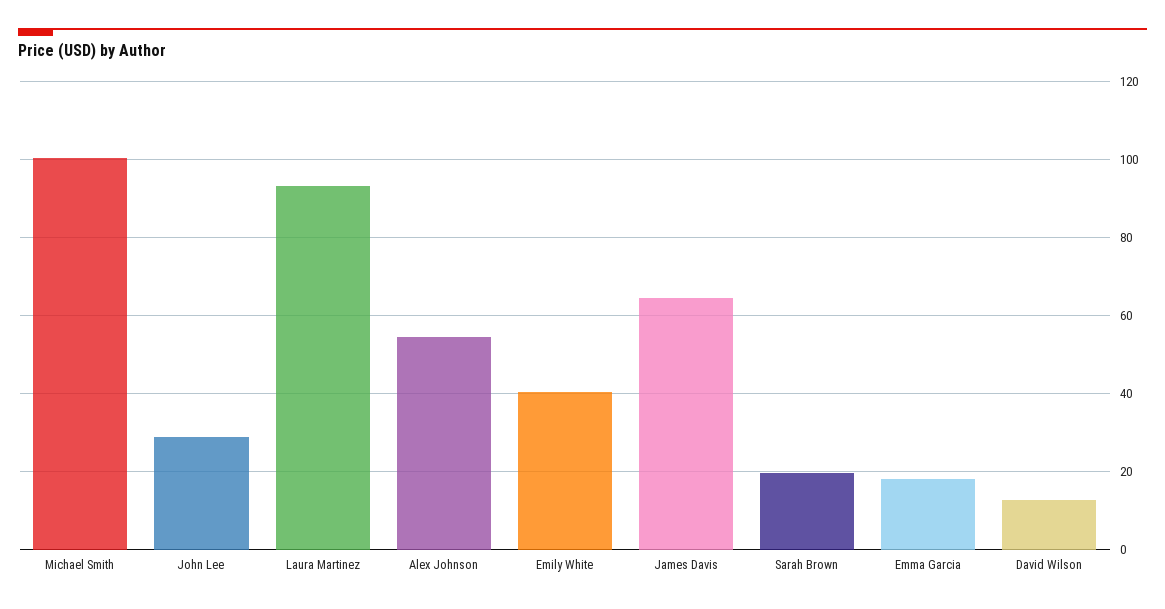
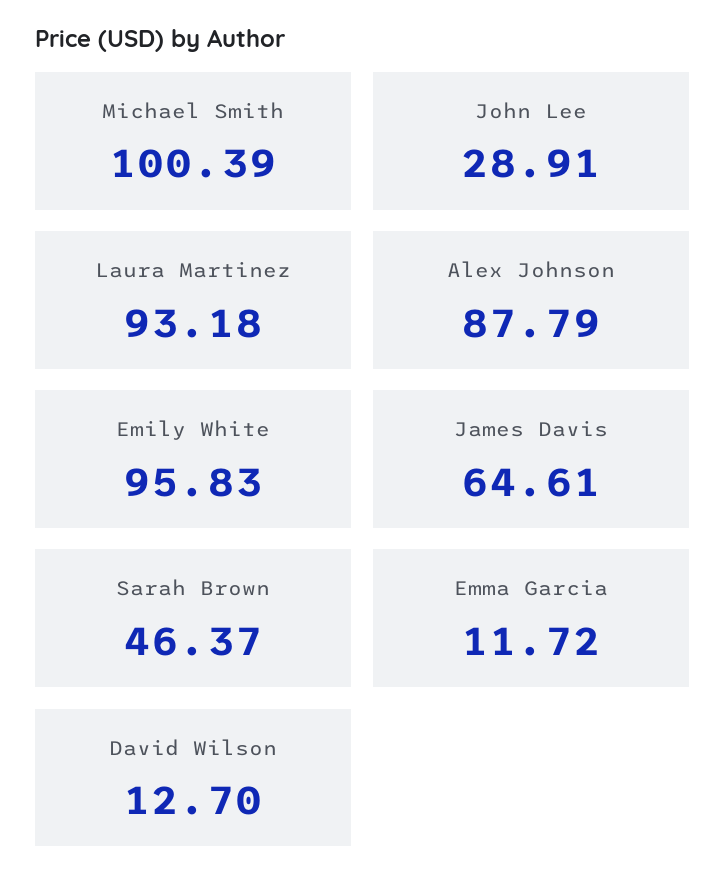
Alex Johnson: 54 -> 87.79
Emily White: 40 -> 95.83
Sarah Brown: 20 -> 46.37
Emma Garcia: 18 -> 11.72

